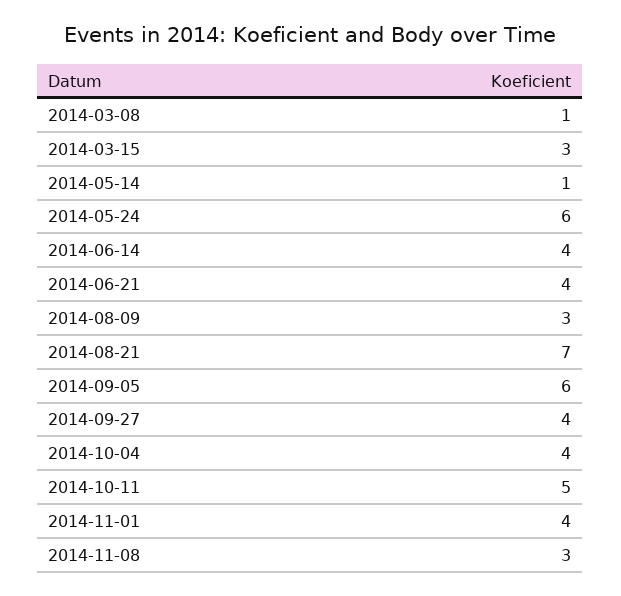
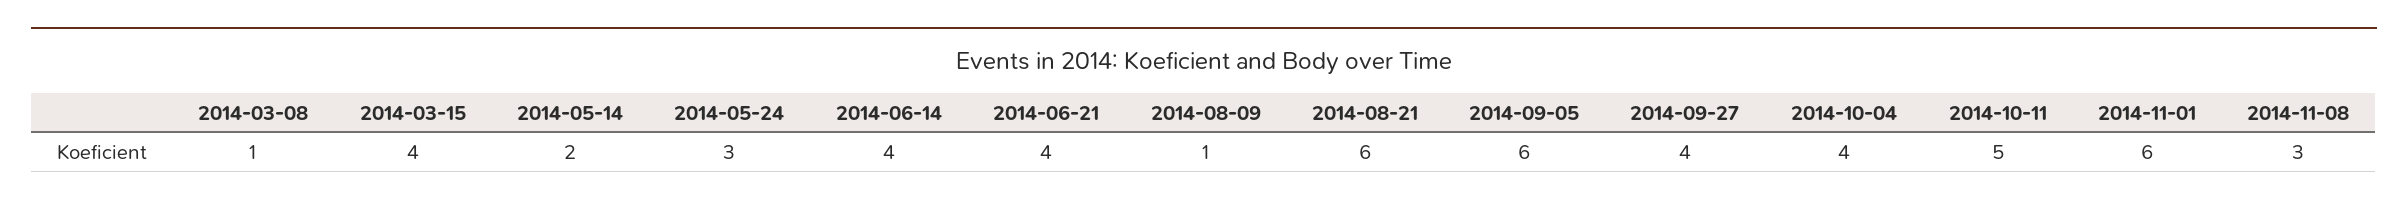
2014-03-15: 3 -> 4
2014-05-14: 1 -> 2
2014-05-24: 6 -> 3
2014-08-09: 3 -> 1
2014-08-21: 7 -> 6
2014-11-01: 4 -> 6

